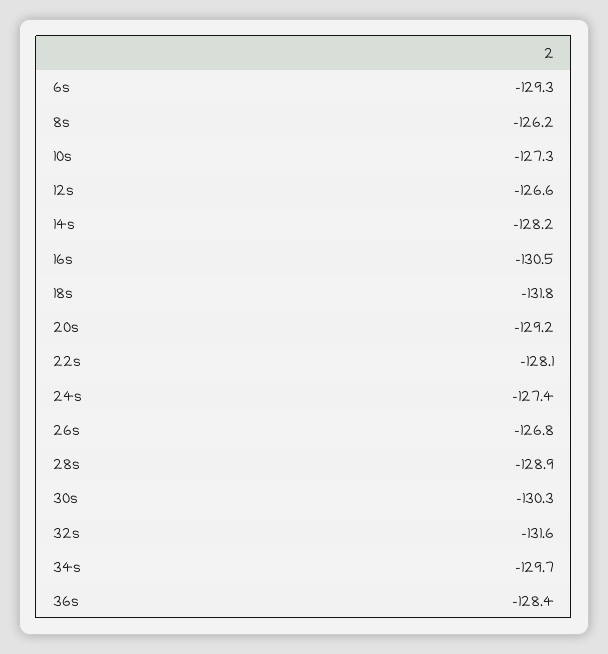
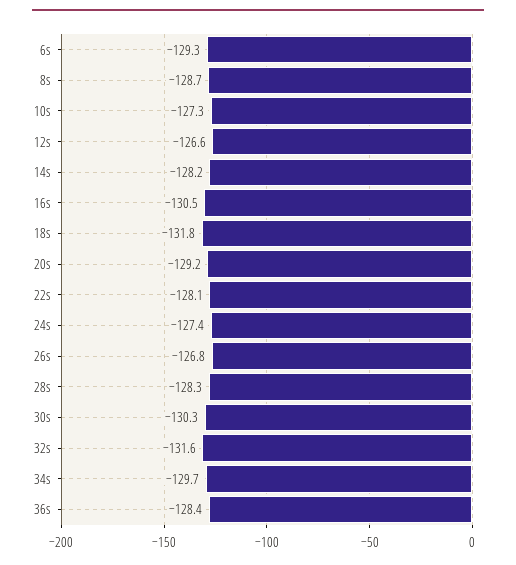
8s: -126.2 -> -128.7
28s: -128.9 -> -128.3

